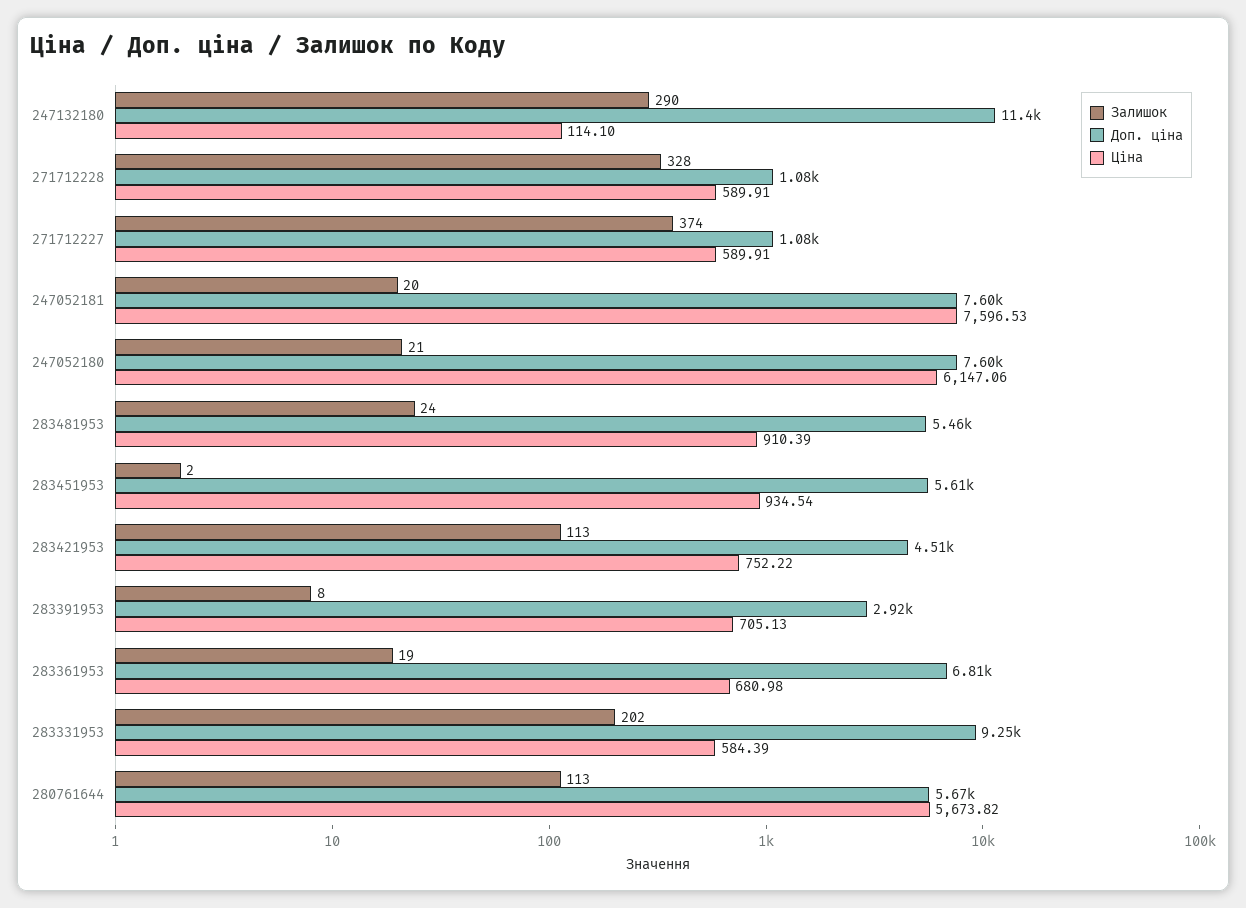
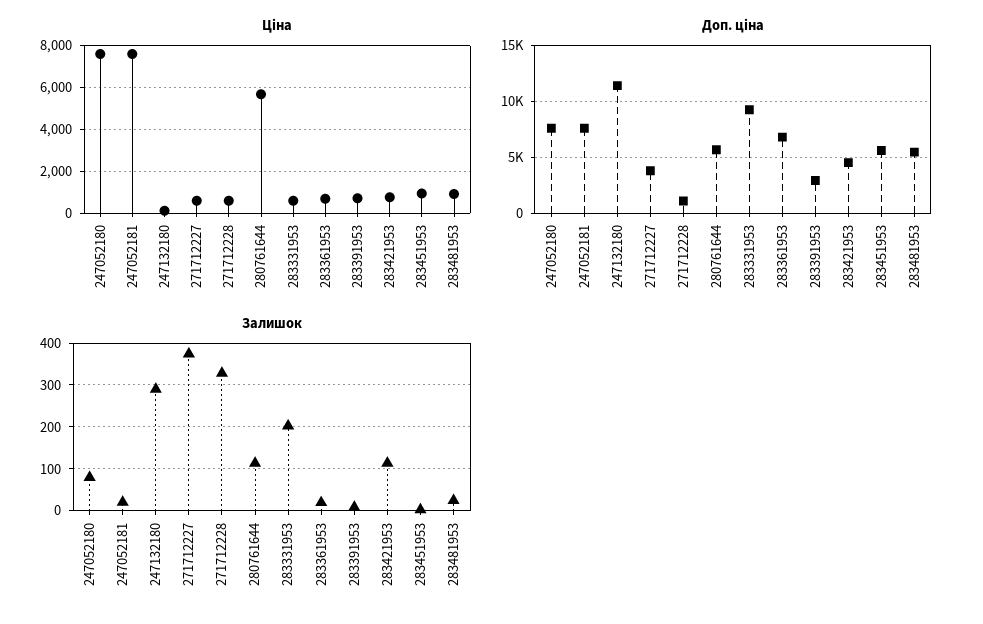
Доп. ціна, 271712227: 1080 -> 4000
Залишок, 247052180: 21 -> 80
Ціна, 247052180: 6147.06 -> 7500

